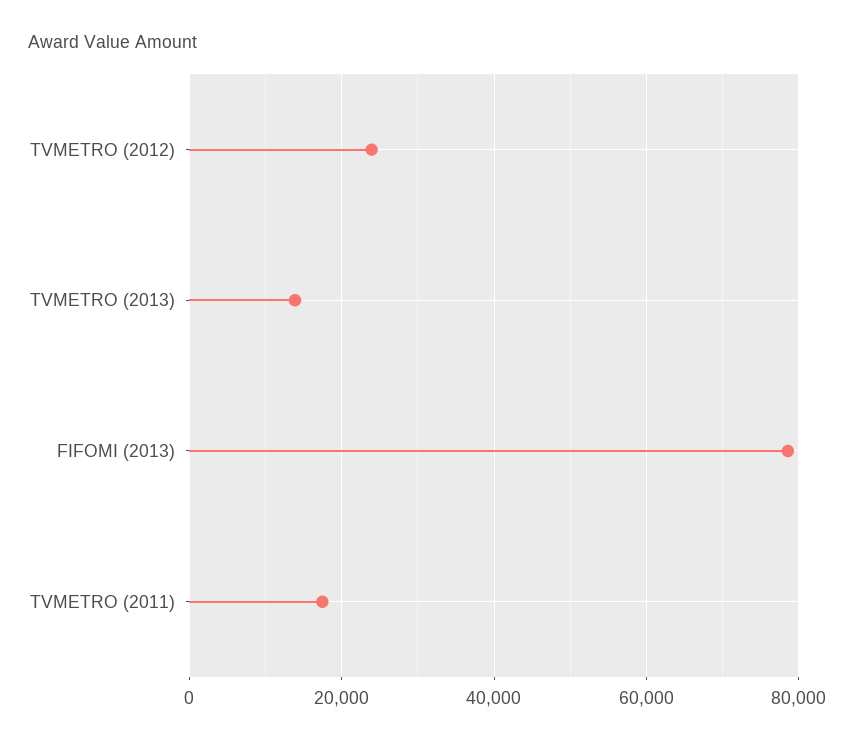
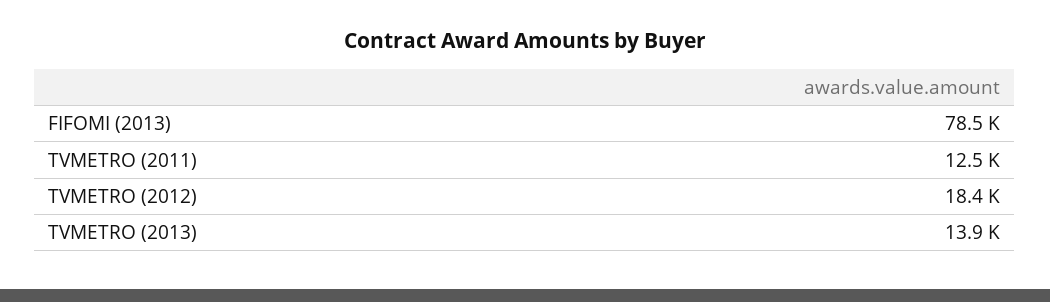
TVMETRO (2012): 24000 -> 18400
TVMETRO (2011): 18000 -> 12500

